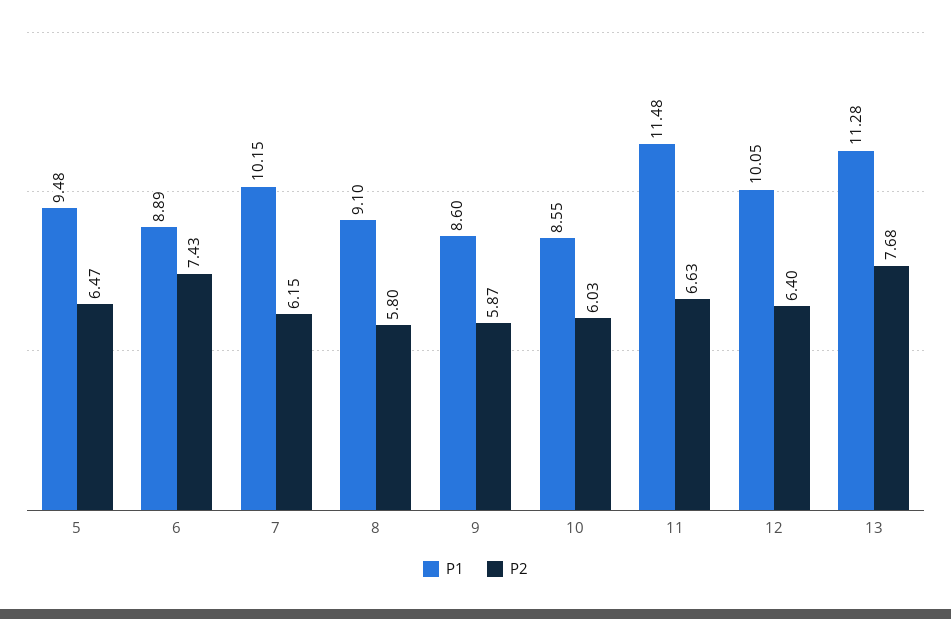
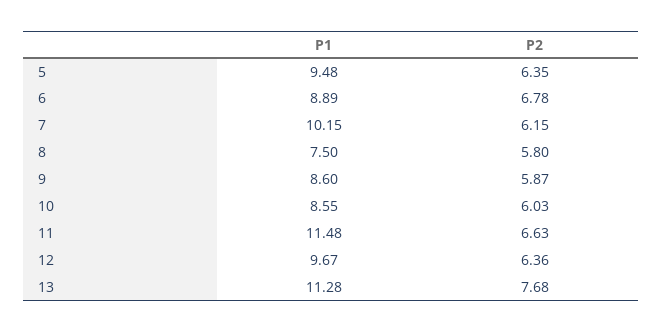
P2, 5: 6.47 -> 6.35
P2, 6: 7.43 -> 6.78
P1, 8: 9.1 -> 7.5
P1, 12: 10.05 -> 9.67
P2, 12: 6.4 -> 6.36

